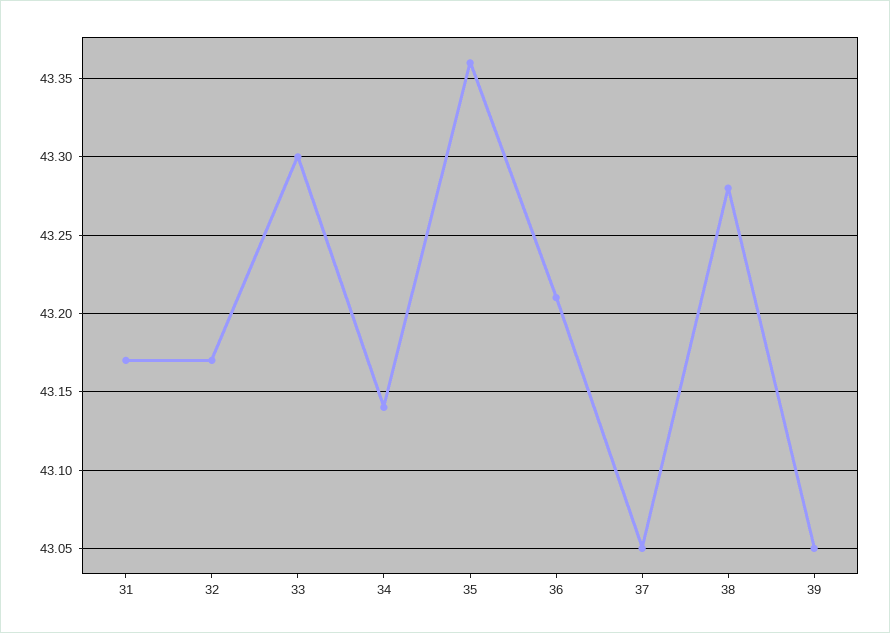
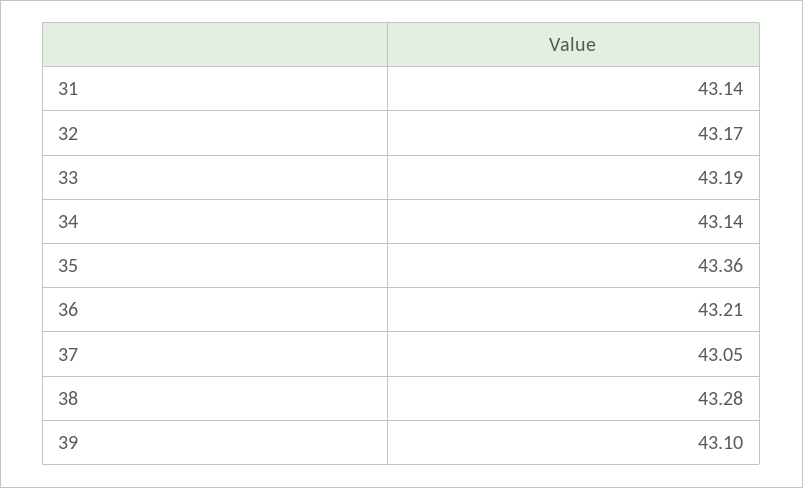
31: 43.17 -> 43.14
33: 43.3 -> 43.19
39: 43.05 -> 43.1

